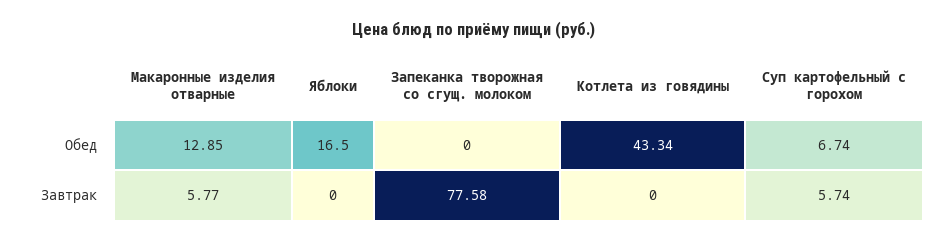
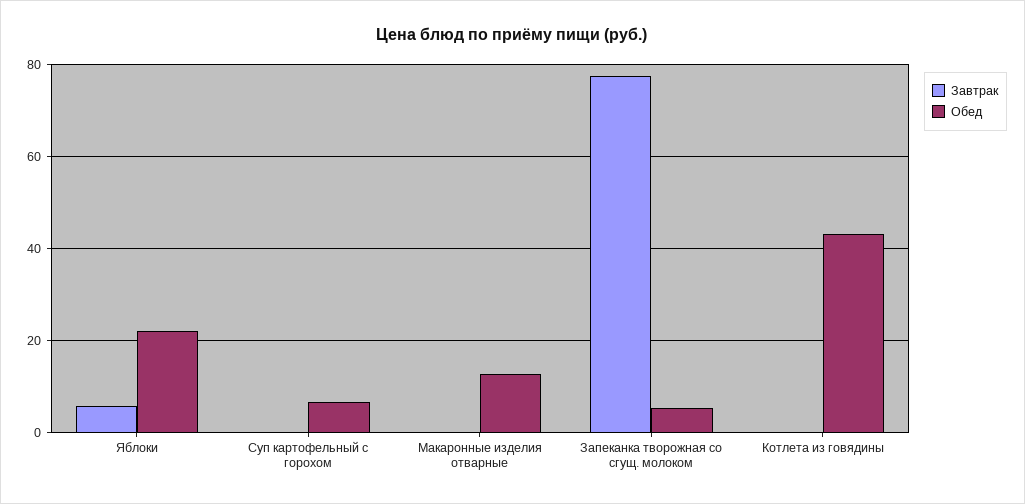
Обед, Яблоки: 16.5 -> 22
Обед, Запеканка творожная со сгущ. молоком: 0 -> 6
Завтрак, Макаронные изделия отварные: 5.77 -> 0
Завтрак, Яблоки: 0 -> 6
Завтрак, Суп картофельный с горохом: 5.74 -> 0

